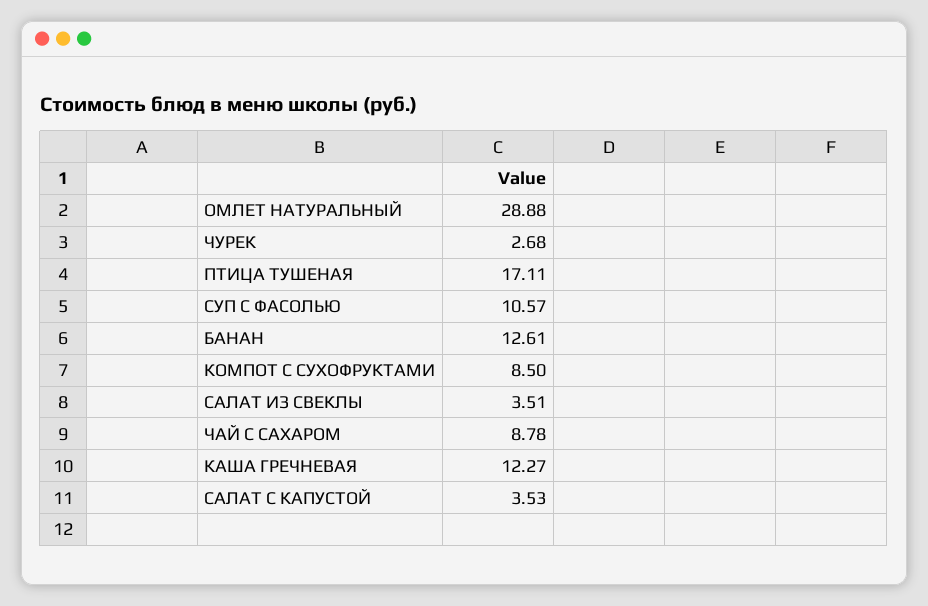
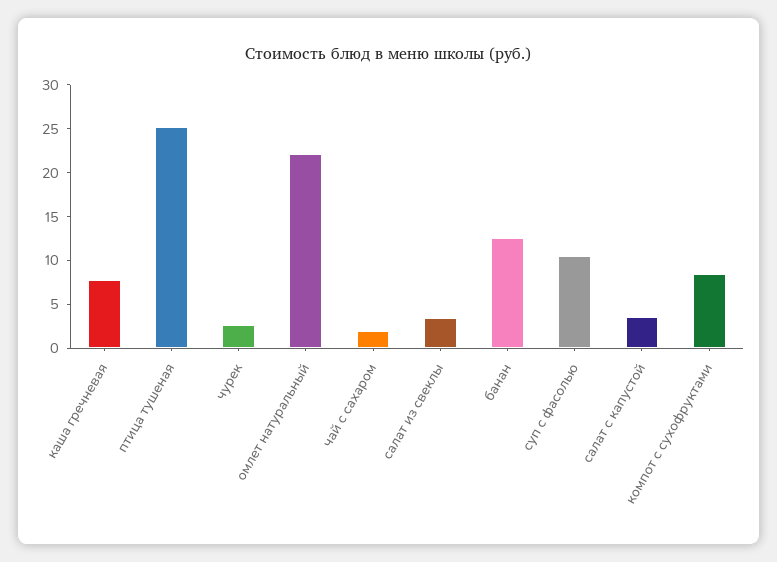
ОМЛЕТ НАТУРАЛЬНЫЙ: 28.88 -> 22
ПТИЦА ТУШЕНАЯ: 17.11 -> 25
ЧАЙ С САХАРОМ: 8.78 -> 2
КАША ГРЕЧНЕВАЯ: 12.27 -> 8

